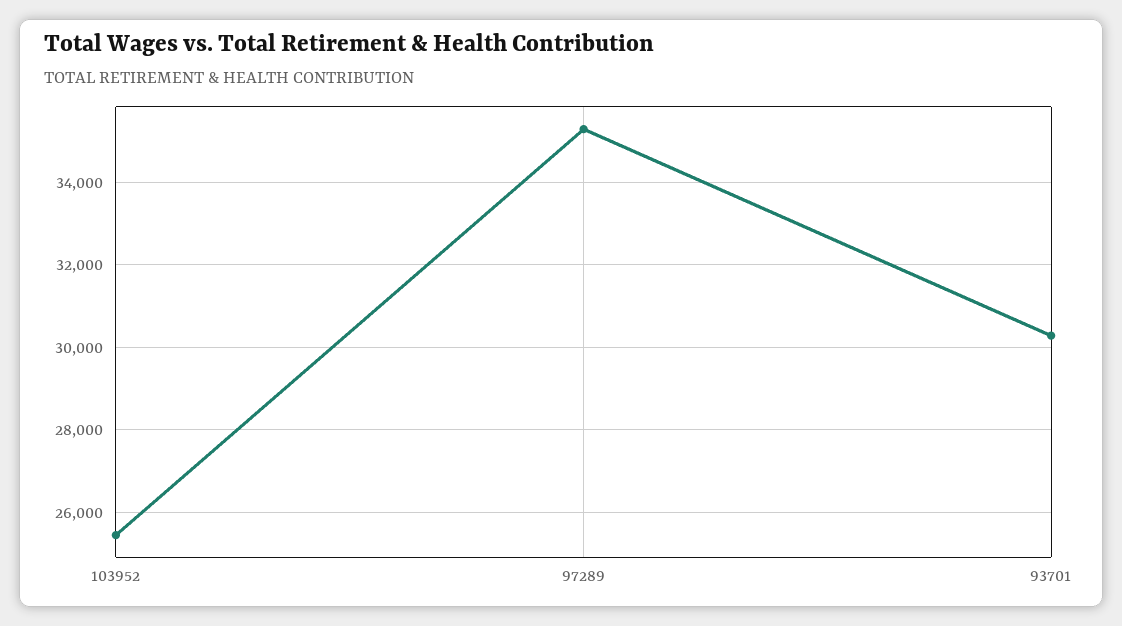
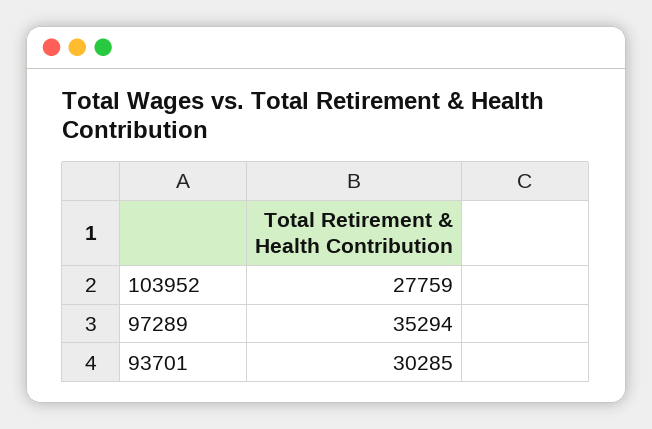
103952: 25400 -> 27759

